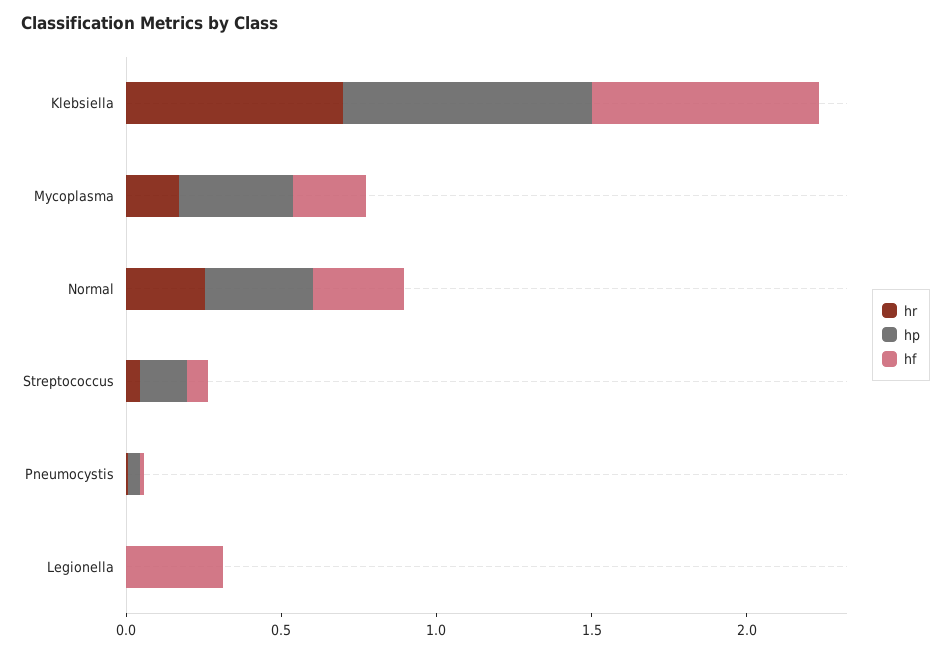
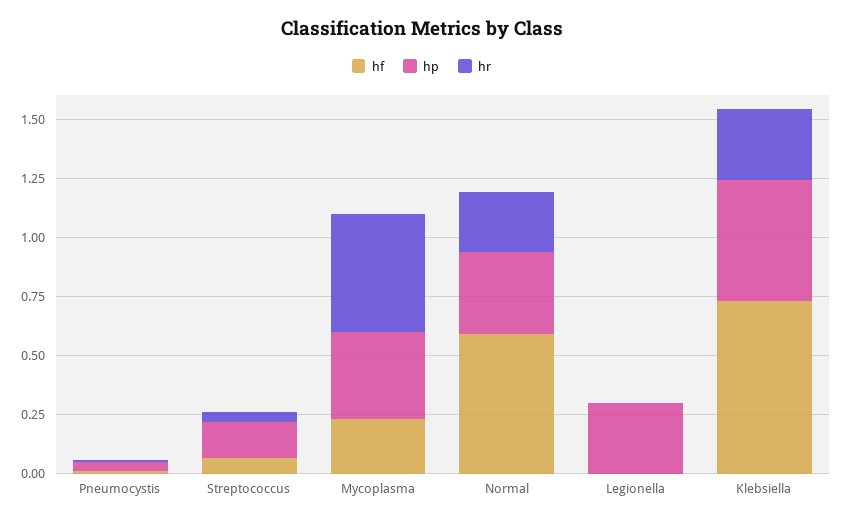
hr, Klebsiella: 0.7 -> 0.3
hp, Klebsiella: 0.8 -> 0.5
hr, Mycoplasma: 0.2 -> 0.5
hf, Normal: 0.3 -> 0.6
hp, Legionella: 0 -> 0.3
hf, Legionella: 0.3 -> 0

